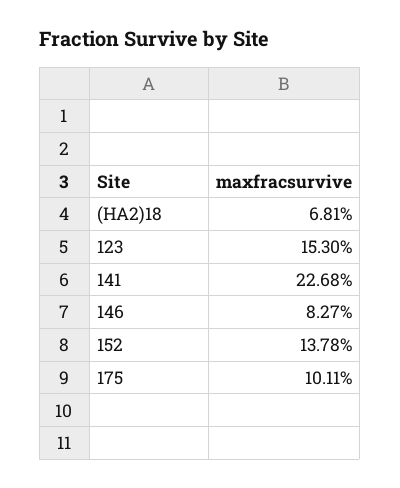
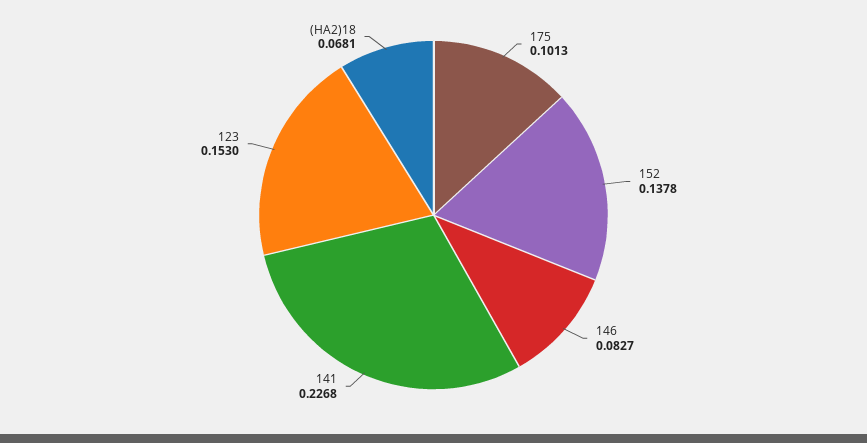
175: 0.1011 -> 0.1013

